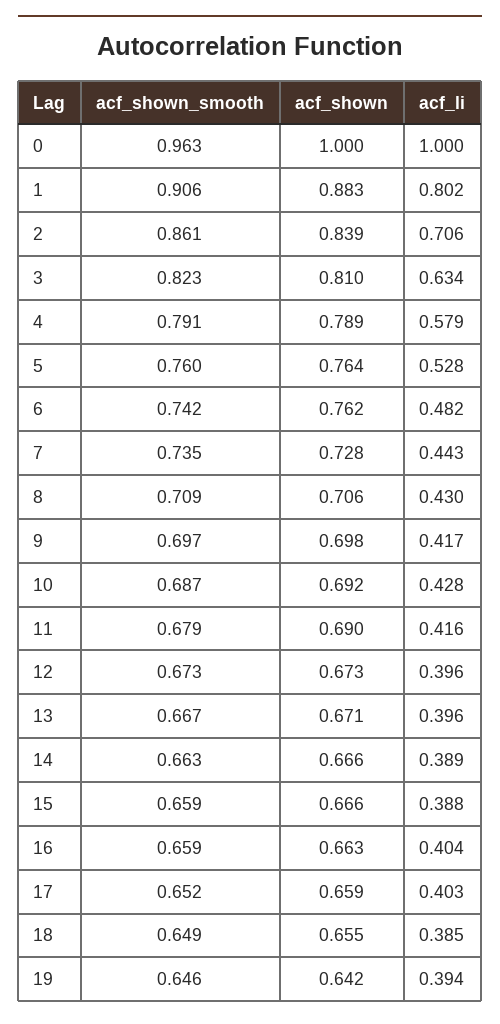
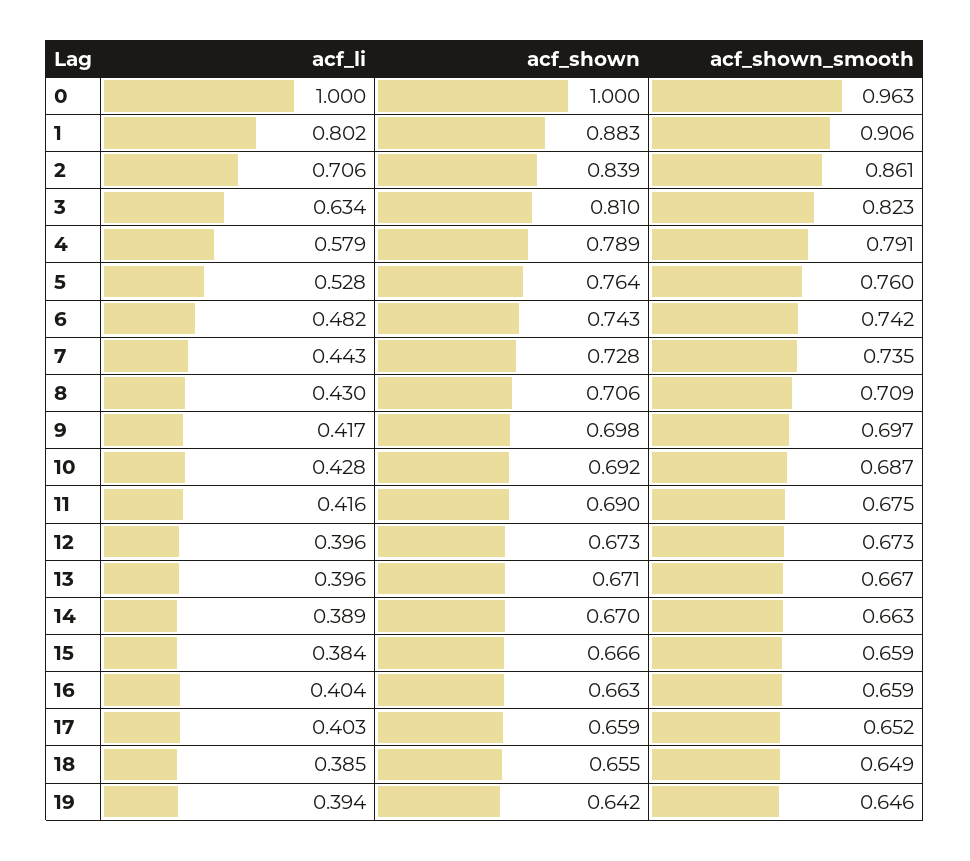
acf_shown, 6: 0.762 -> 0.743
acf_shown_smooth, 11: 0.679 -> 0.675
acf_shown, 14: 0.666 -> 0.67
acf_li, 15: 0.388 -> 0.384

